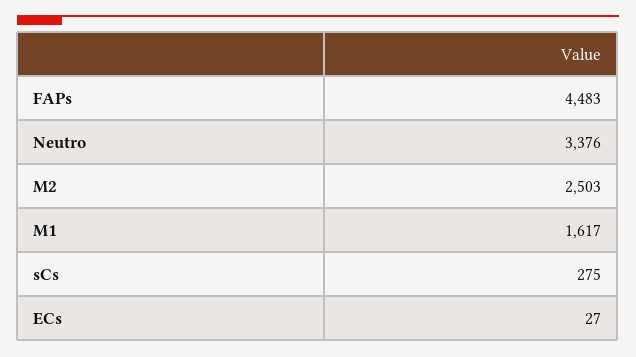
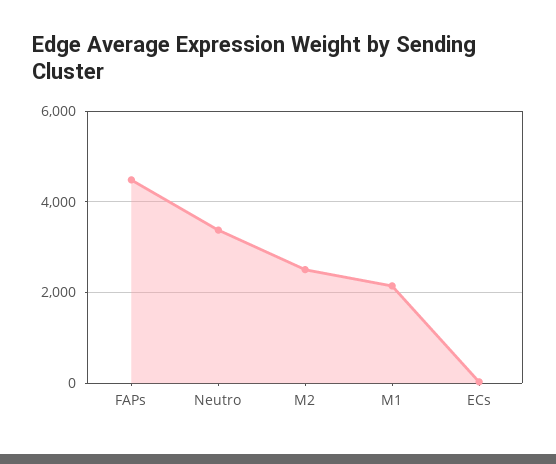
M1: 1617 -> 2200
sCs: 275 -> none

